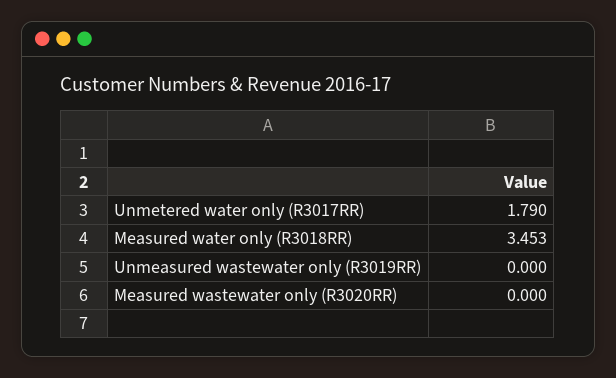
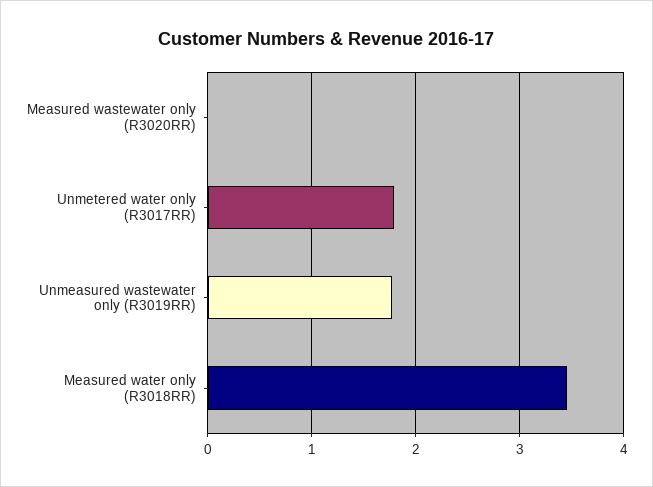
Unmeasured wastewater only (R3019RR): 0 -> 1.8

